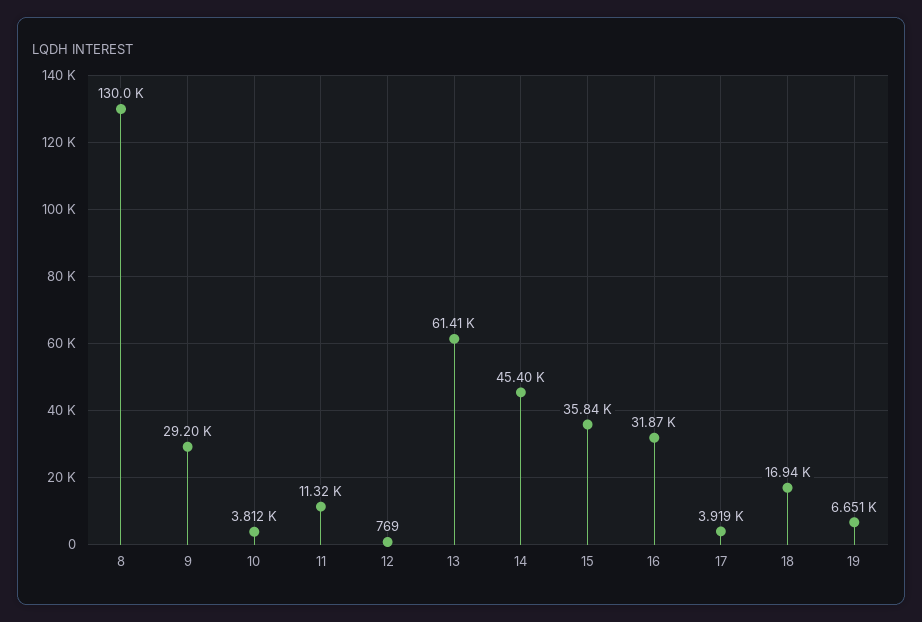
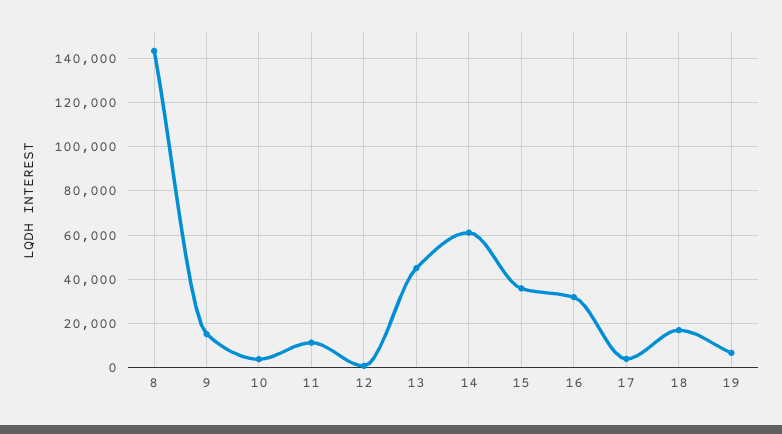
8: 130000 -> 145000
9: 29200 -> 15000
13: 61410 -> 45000
14: 45400 -> 60000

